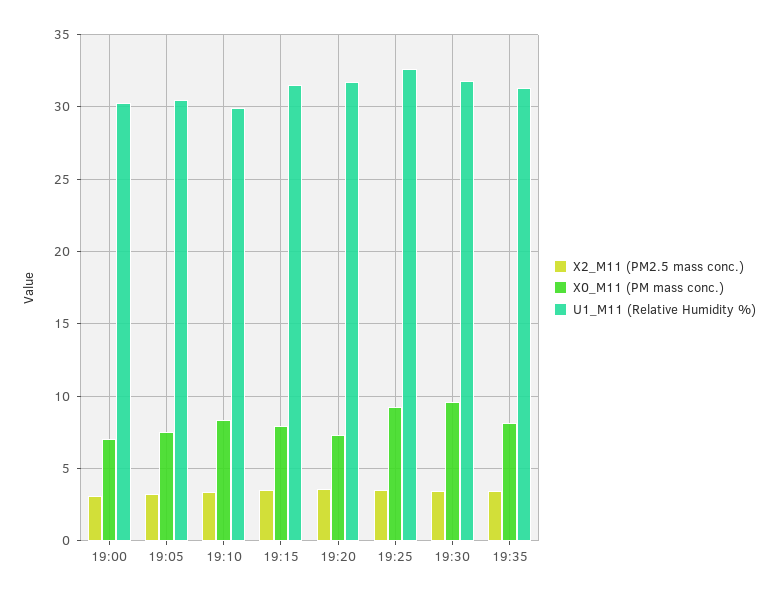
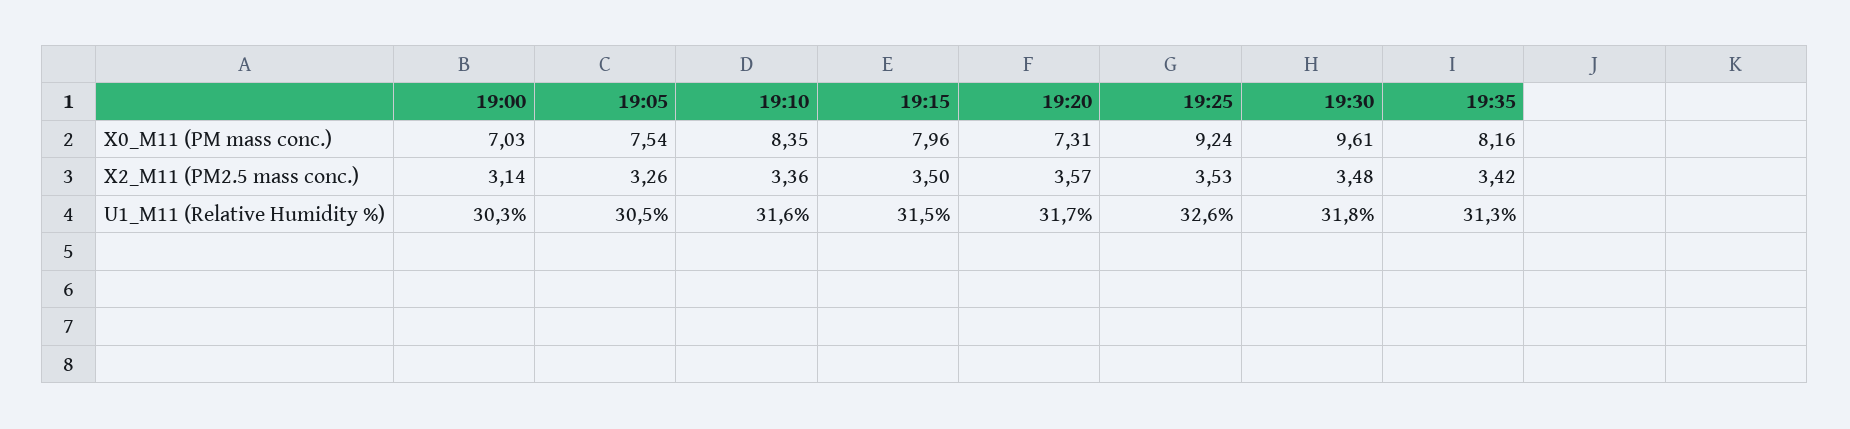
U1_M11 (Relative Humidity %), 19:10: 30 -> 31.6

